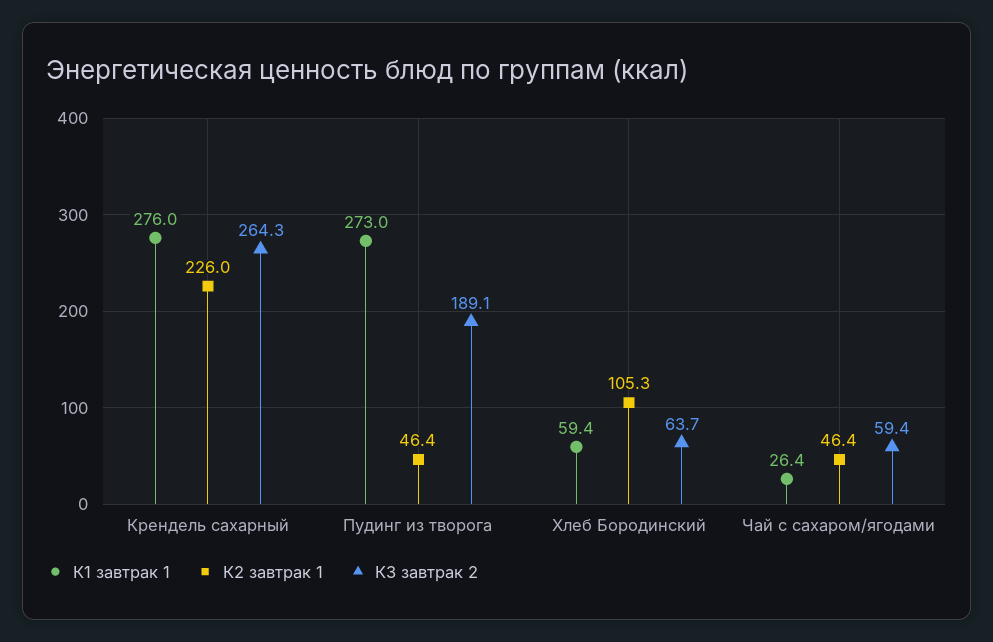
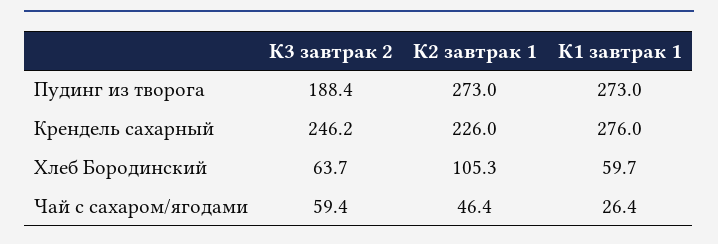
К3 завтрак 2, Крендель сахарный: 264.3 -> 246.2
К2 завтрак 1, Пудинг из творога: 46.4 -> 273
К3 завтрак 2, Пудинг из творога: 189.1 -> 188.4
К1 завтрак 1, Хлеб Бородинский: 59.4 -> 59.7

